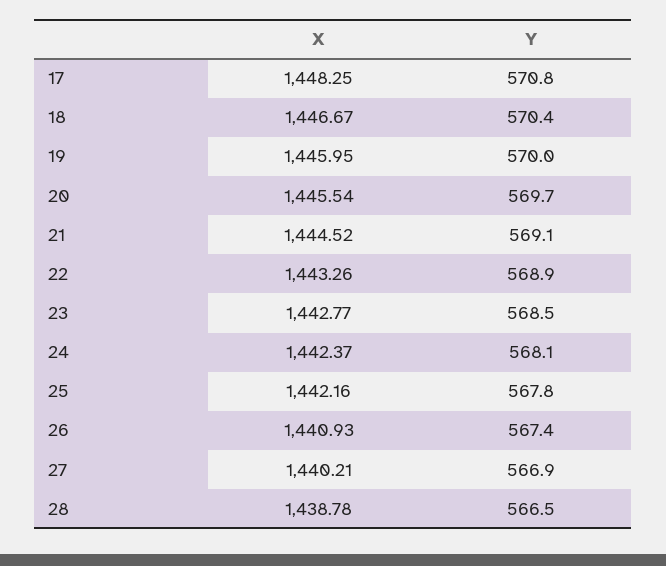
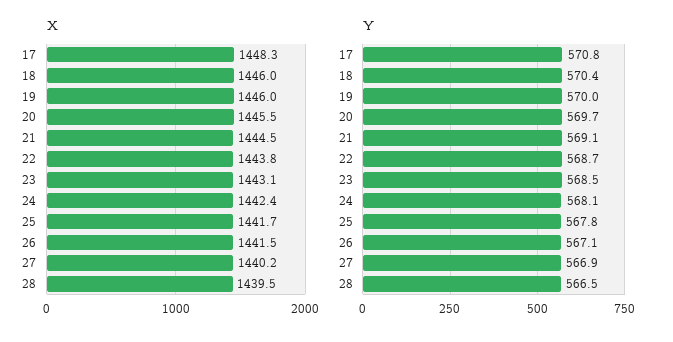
X, 18: 1446.67 -> 1446
X, 22: 1443.26 -> 1443.8
Y, 22: 568.9 -> 568.7
X, 23: 1442.77 -> 1443.1
X, 25: 1442.16 -> 1441.7
X, 26: 1440.93 -> 1441.5
Y, 26: 567.4 -> 567.1
X, 28: 1438.78 -> 1439.5

